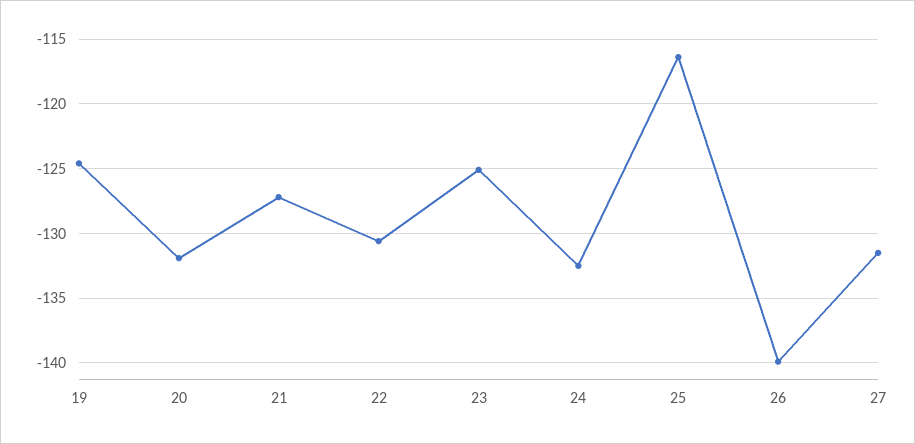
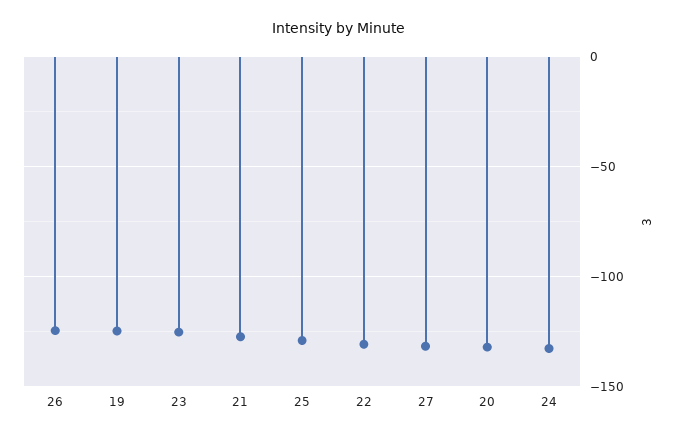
25: -116.5 -> -130
26: -140 -> -125

